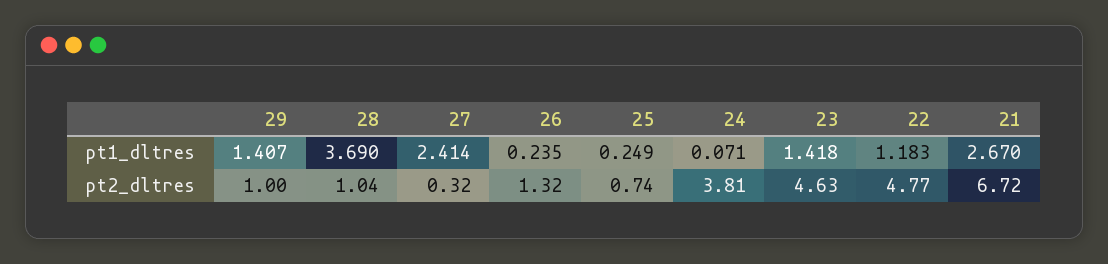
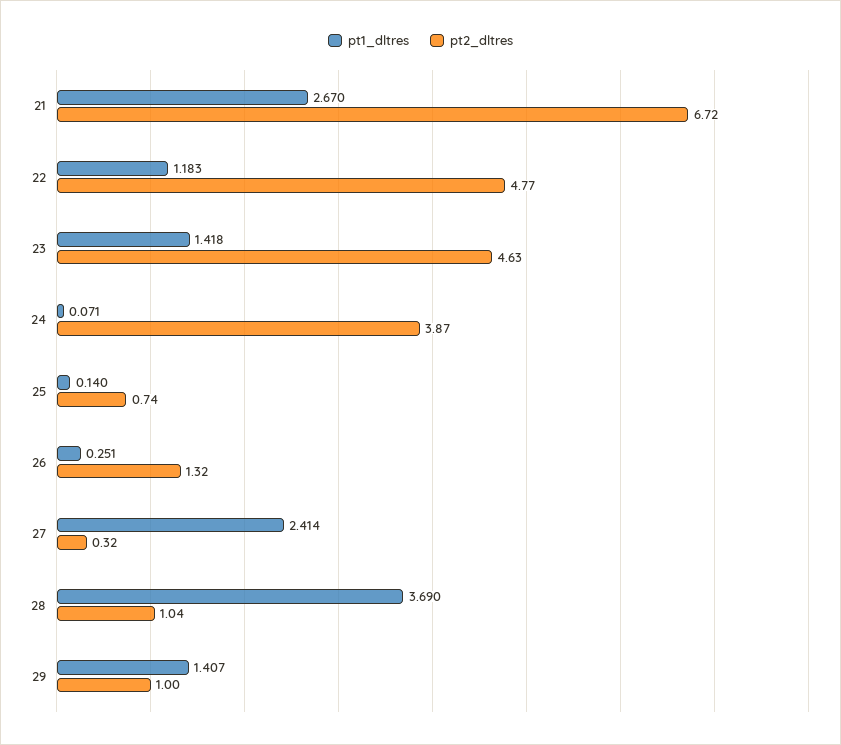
pt1_dltres, 26: 0.235 -> 0.251
pt1_dltres, 25: 0.249 -> 0.14
pt2_dltres, 24: 3.81 -> 3.87

